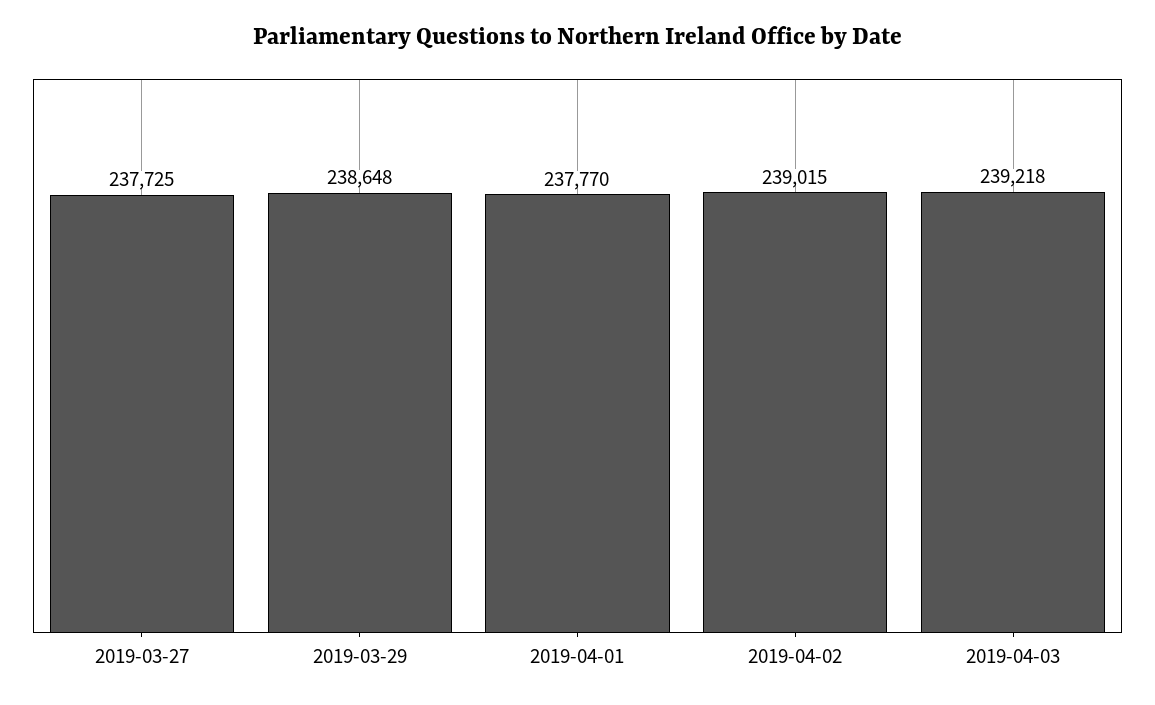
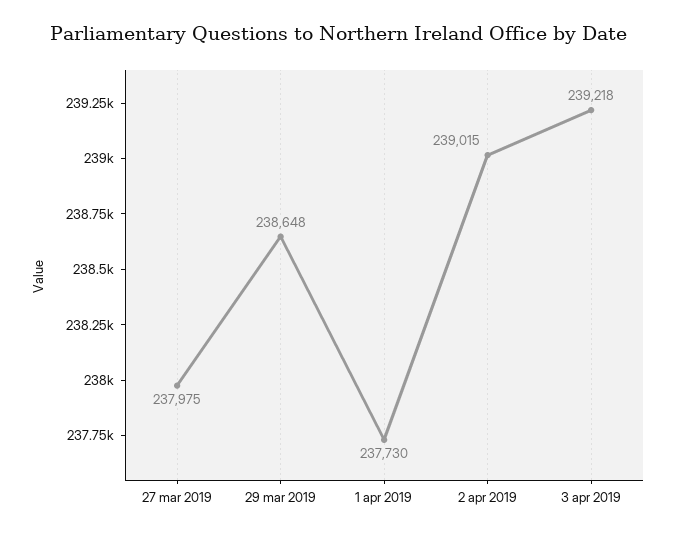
2019-03-27: 237725 -> 237975
2019-04-01: 237770 -> 237730

